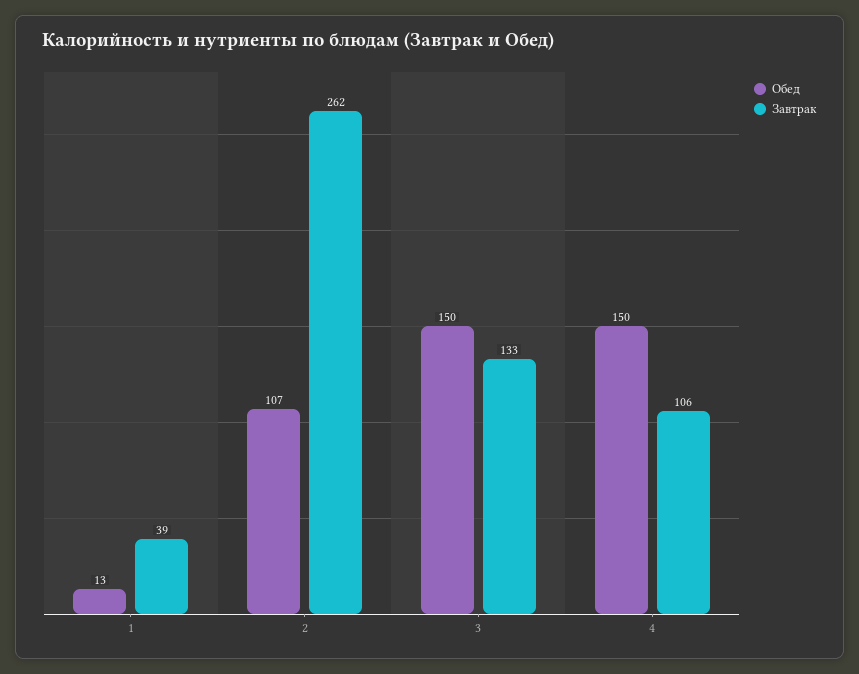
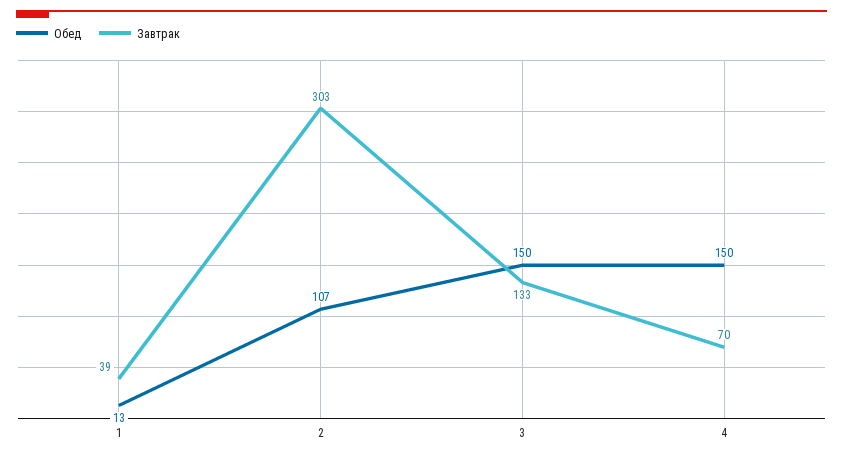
Завтрак, 2: 262 -> 303
Завтрак, 4: 106 -> 70

